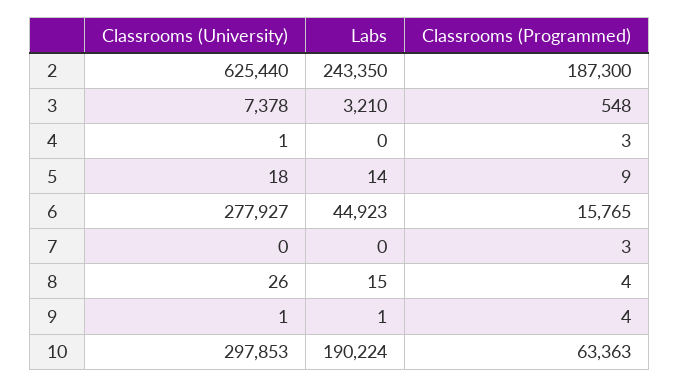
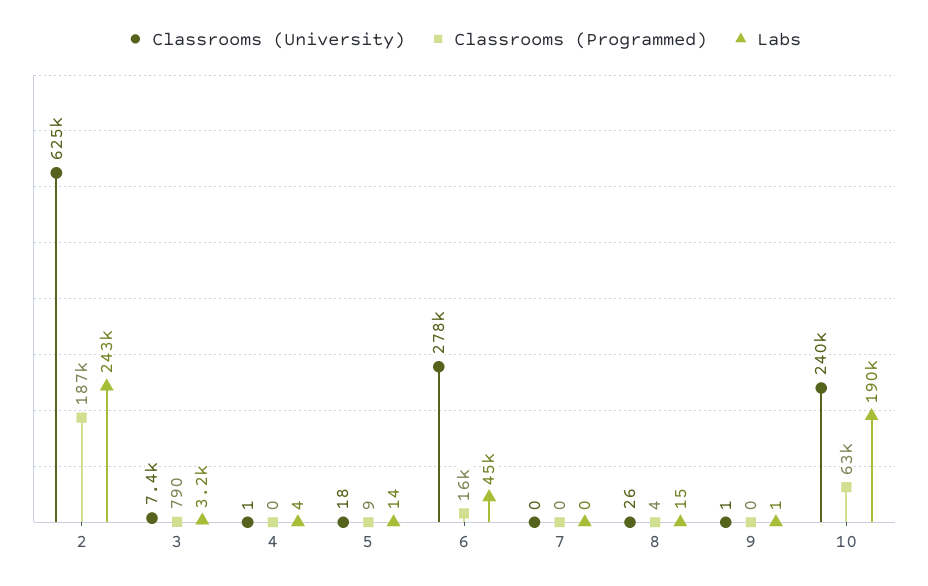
Classrooms (Programmed), 3: 548 -> 790
Labs, 4: 0 -> 4
Classrooms (Programmed), 4: 3 -> 0
Classrooms (Programmed), 7: 3 -> 0
Classrooms (Programmed), 9: 4 -> 0
Classrooms (University), 10: 297853 -> 240000

